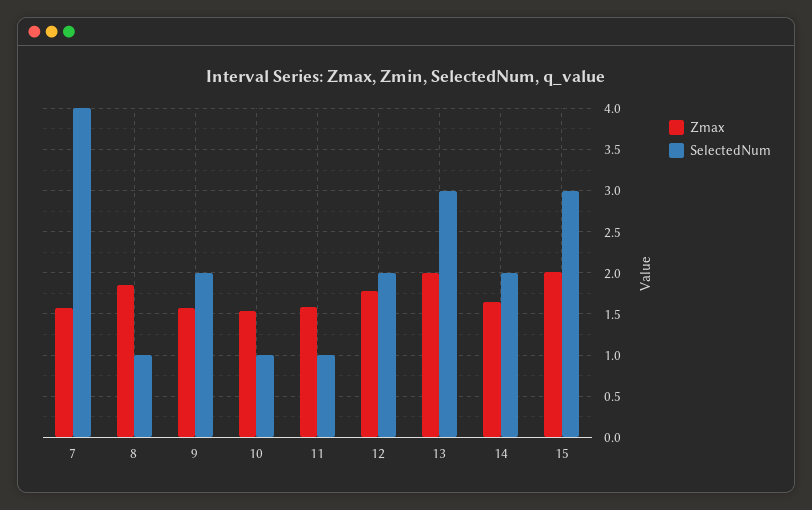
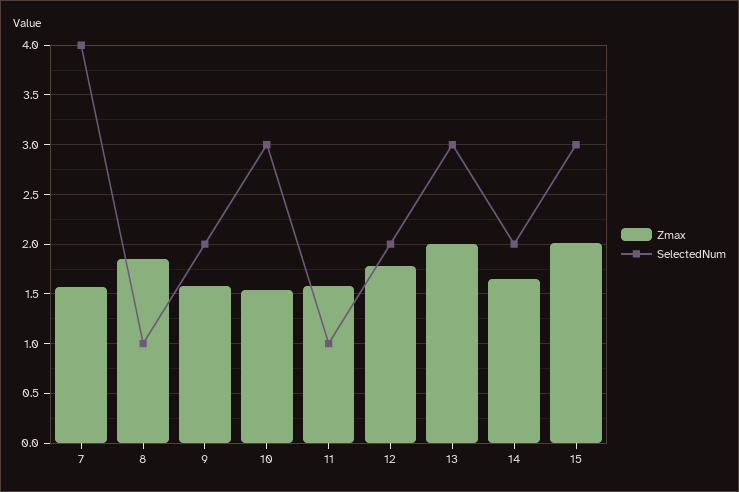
SelectedNum, 10: 1 -> 3

